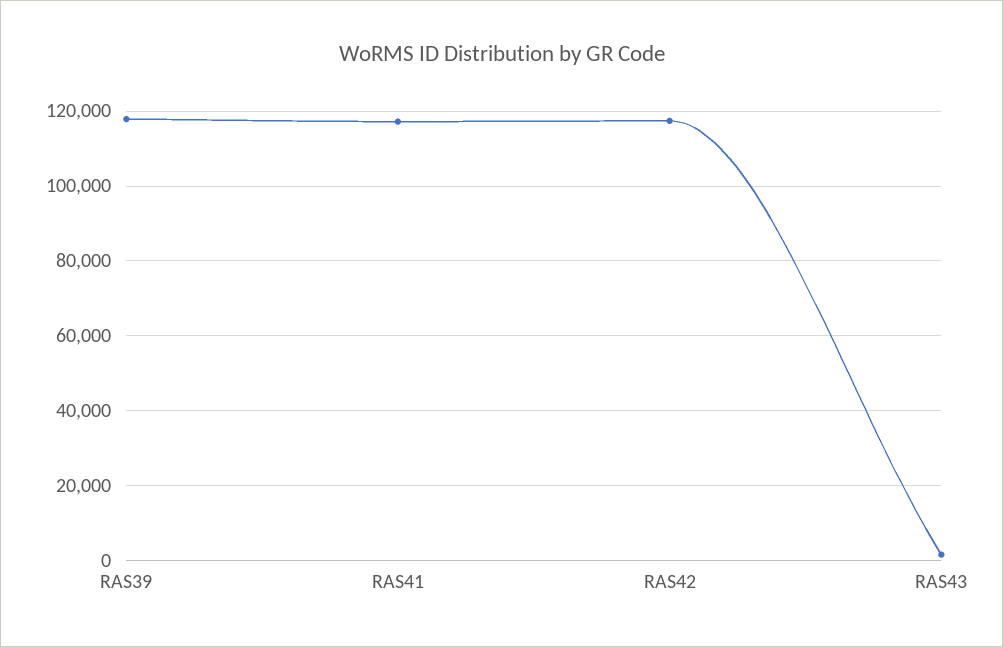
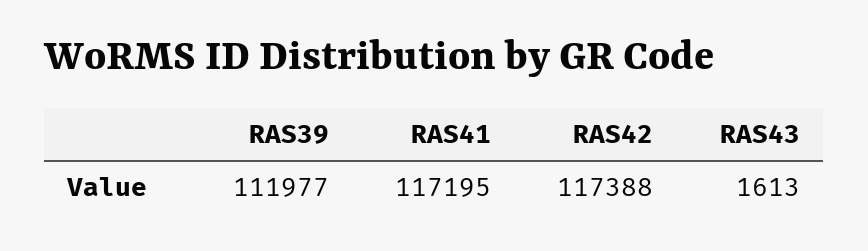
RAS39: 118000 -> 111977

